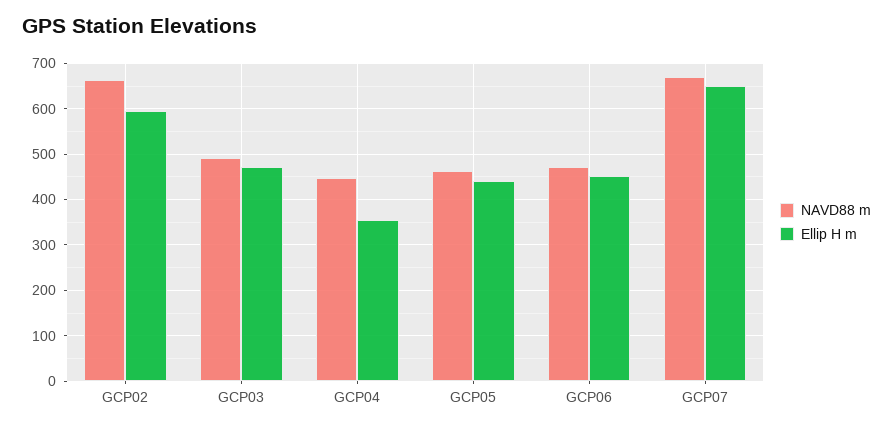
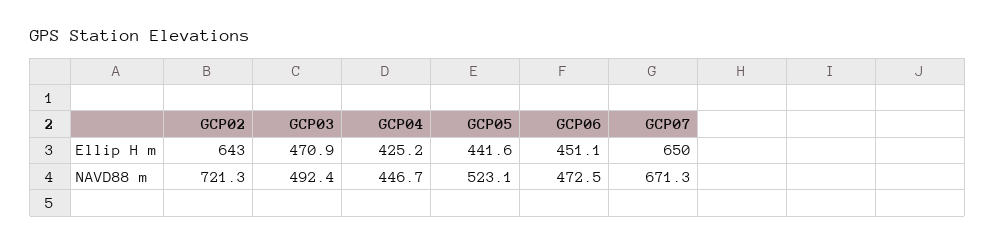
NAVD88 m, GCP02: 660 -> 721.3
Ellip H m, GCP02: 600 -> 643
Ellip H m, GCP04: 360 -> 425.2
NAVD88 m, GCP05: 460 -> 523.1

